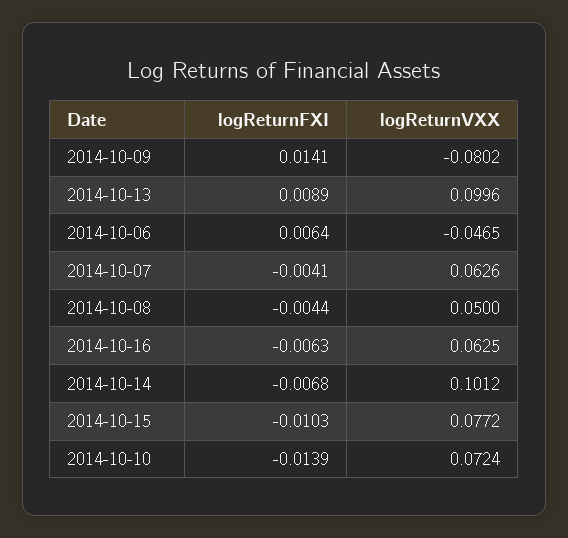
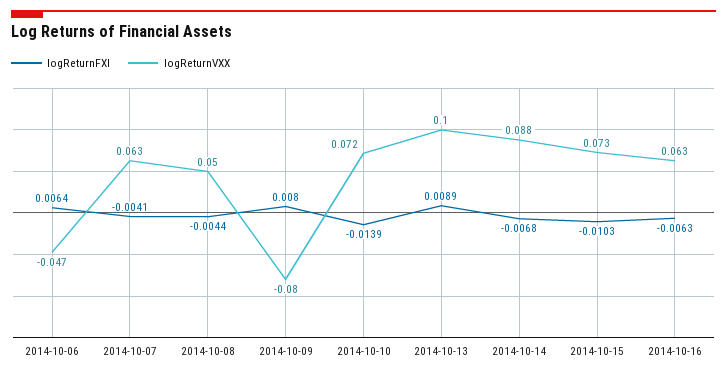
logReturnFXI, 2014-10-09: 0.0141 -> 0.008
logReturnVXX, 2014-10-14: 0.1012 -> 0.088
logReturnVXX, 2014-10-15: 0.0772 -> 0.073

